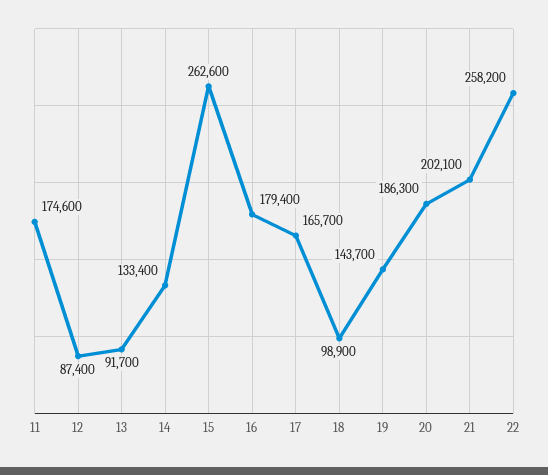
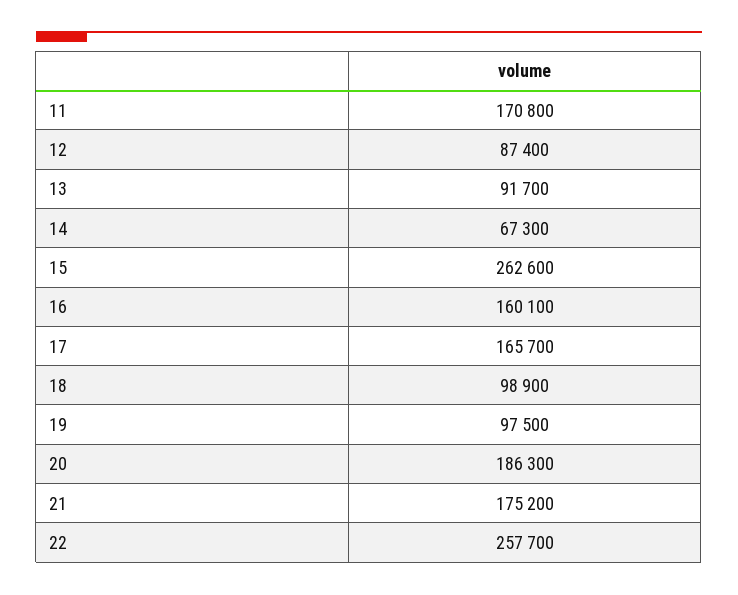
11: 174600 -> 170800
14: 133400 -> 67300
16: 179400 -> 160100
19: 143700 -> 97500
21: 202100 -> 175200
22: 258200 -> 257700

